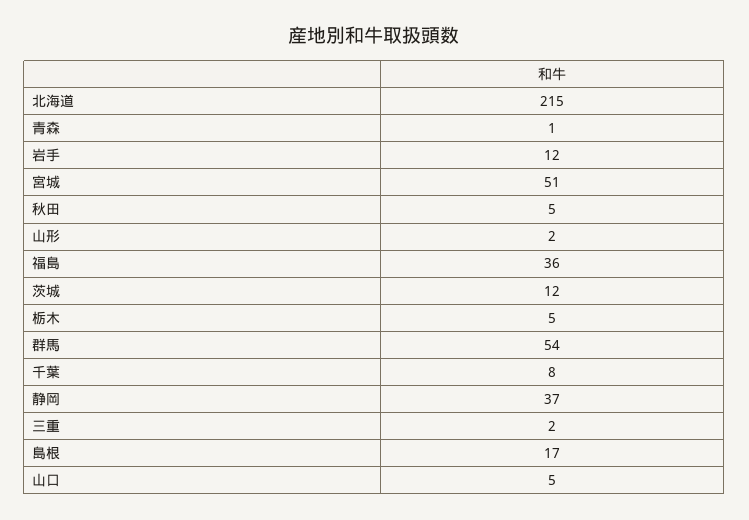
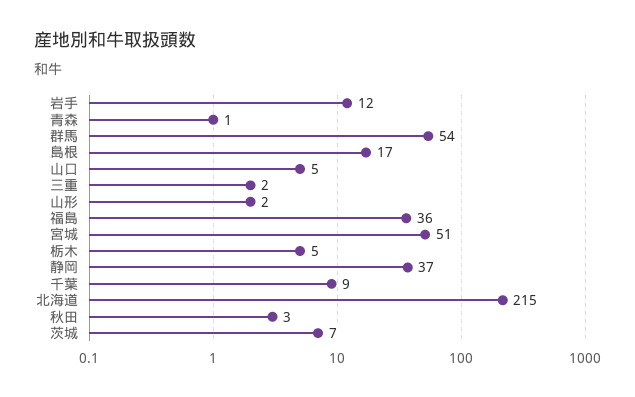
秋田: 5 -> 3
茨城: 12 -> 7
千葉: 8 -> 9

